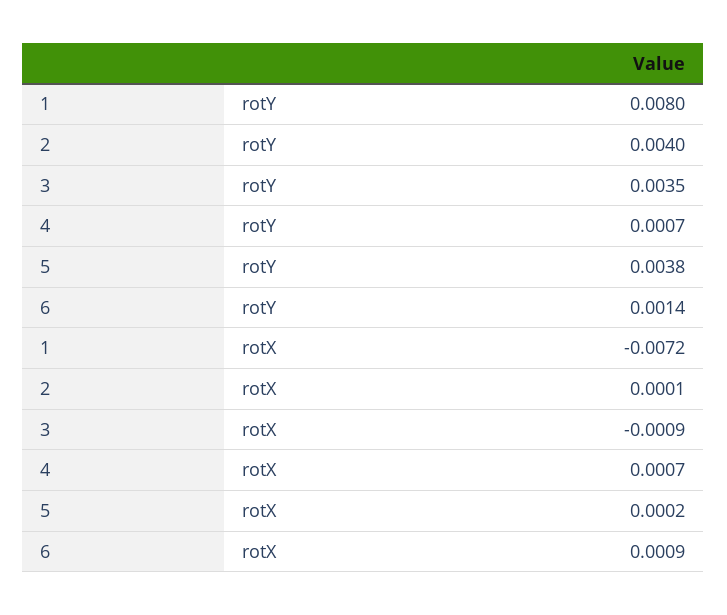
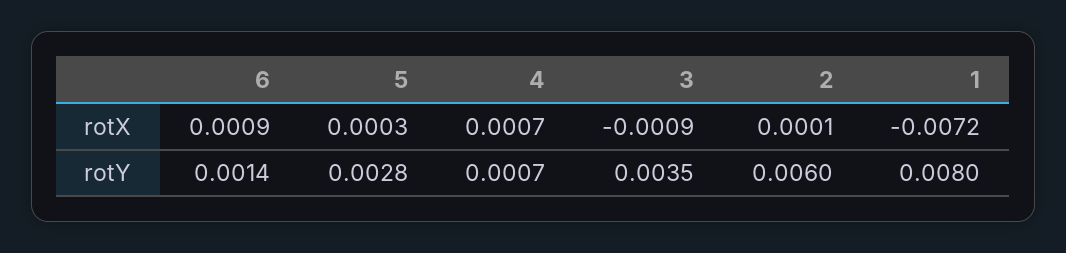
2, rotY: 0.004 -> 0.006
5, rotY: 0.0038 -> 0.0028
5, rotX: 0.0002 -> 0.0003

